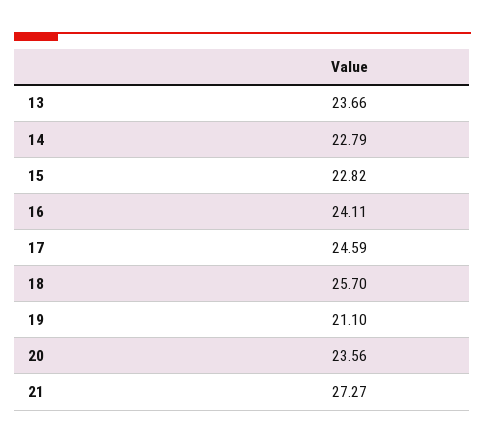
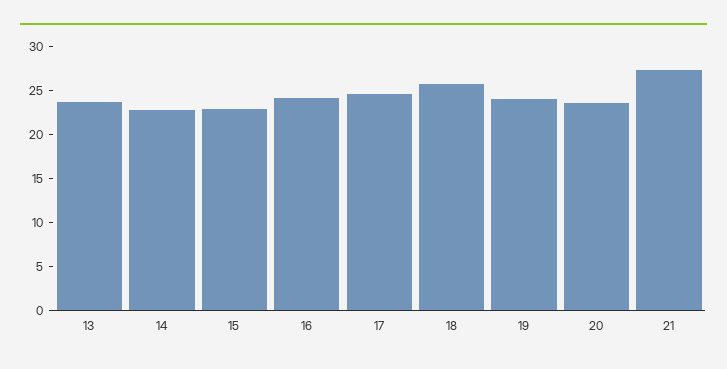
19: 21.1 -> 24

